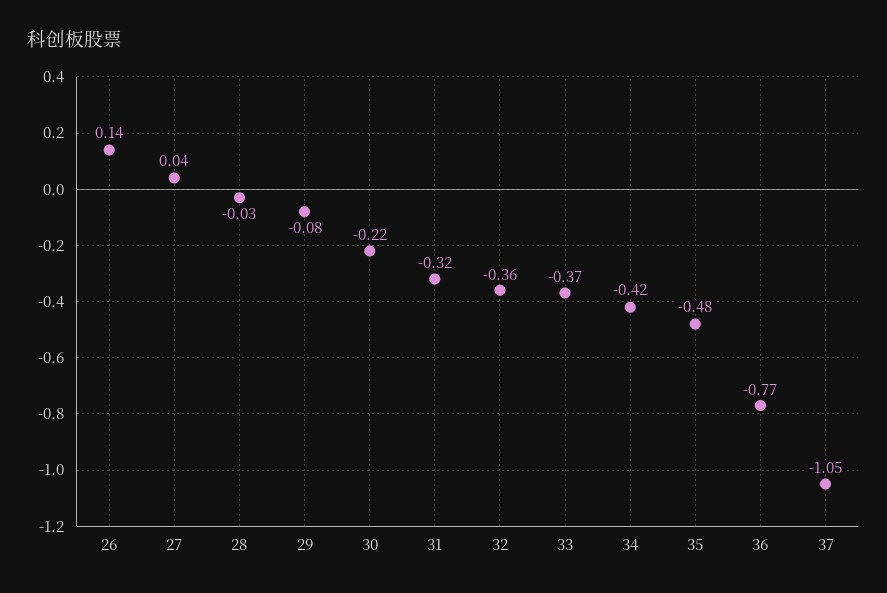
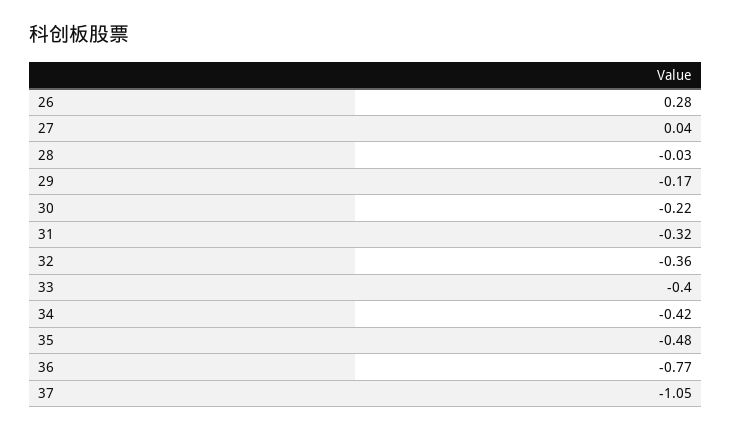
26: 0.14 -> 0.28
29: -0.08 -> -0.17
33: -0.37 -> -0.4

